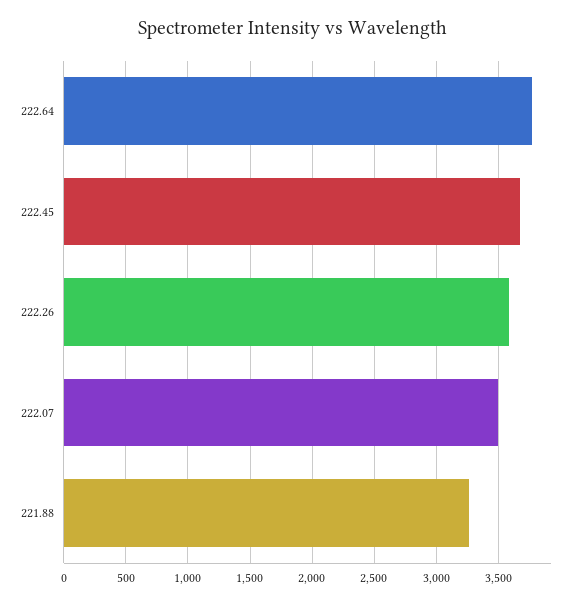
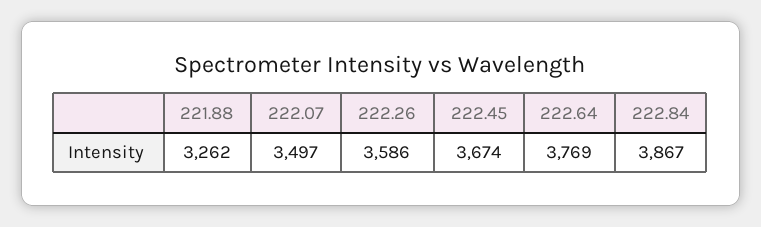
222.84: none -> 3867

